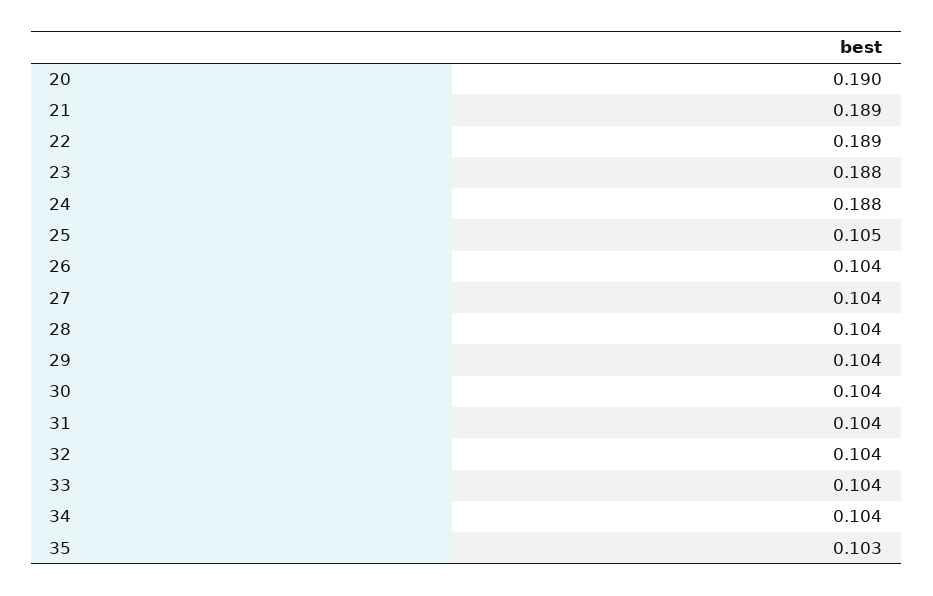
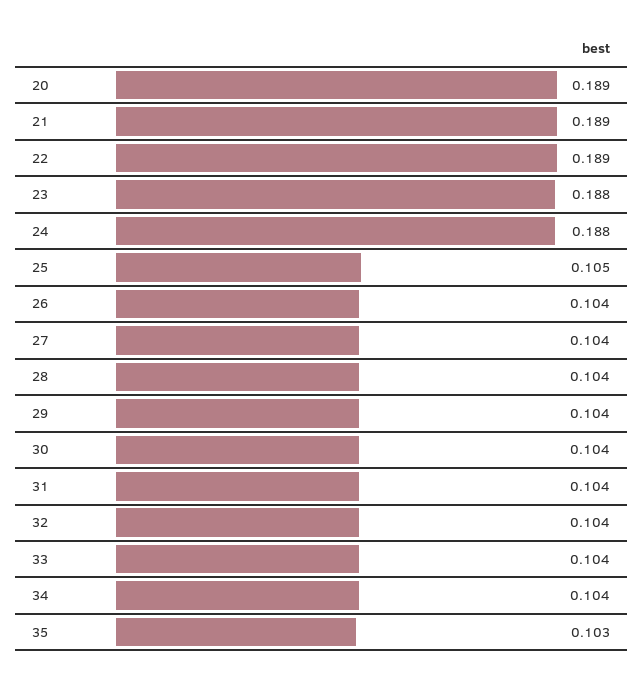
20: 0.19 -> 0.189

